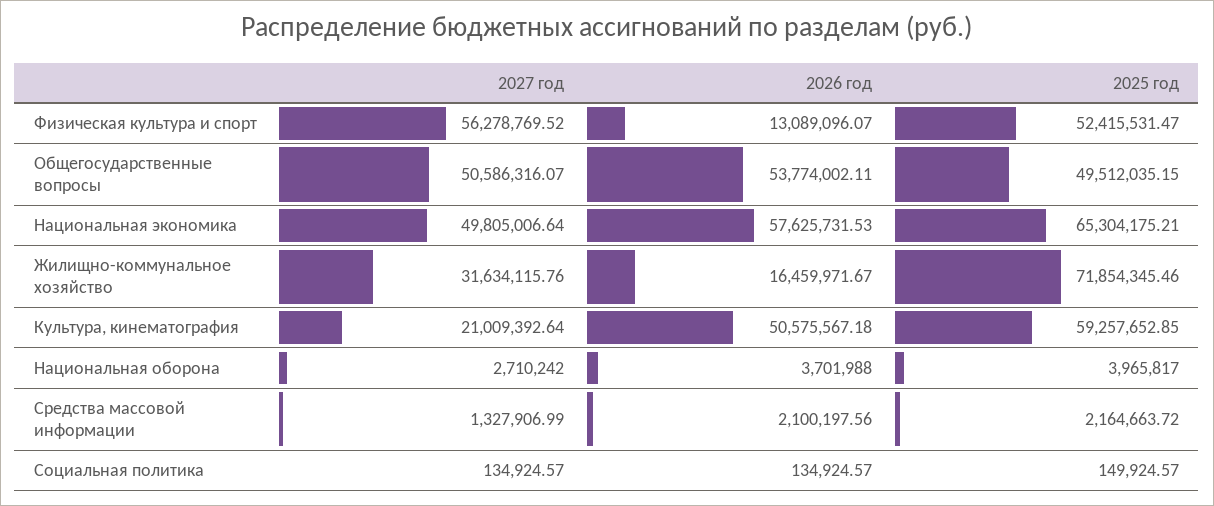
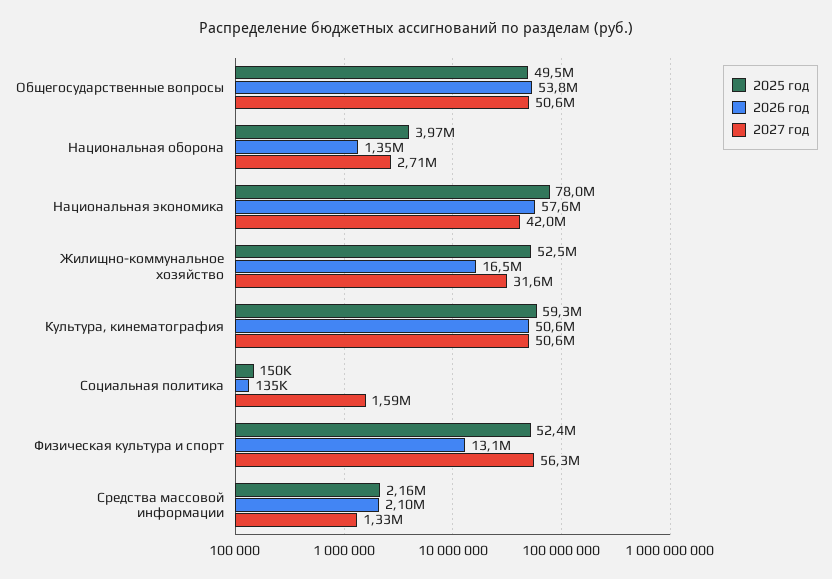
2027 год, Национальная экономика: 49805006.64 -> 42000000
2025 год, Национальная экономика: 65304175.21 -> 78000000
2025 год, Жилищно-коммунальное хозяйство: 71854345.46 -> 52500000
2027 год, Культура, кинематография: 21009392.64 -> 50600000
2026 год, Национальная оборона: 3701988 -> 1350000
2027 год, Социальная политика: 134924.57 -> 1590000

